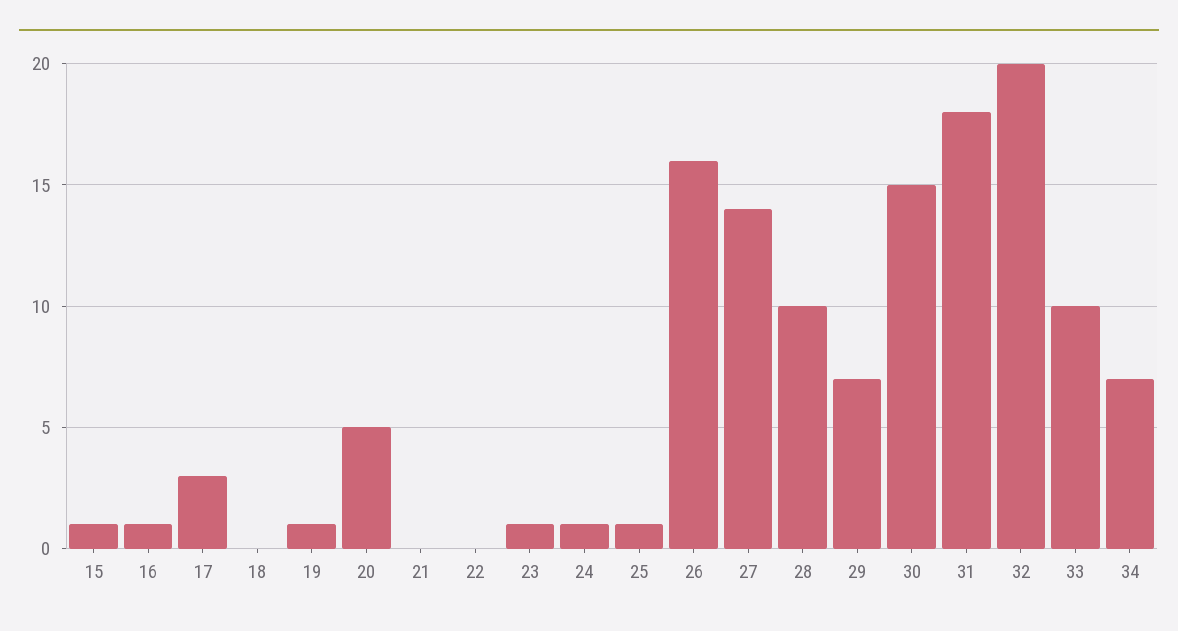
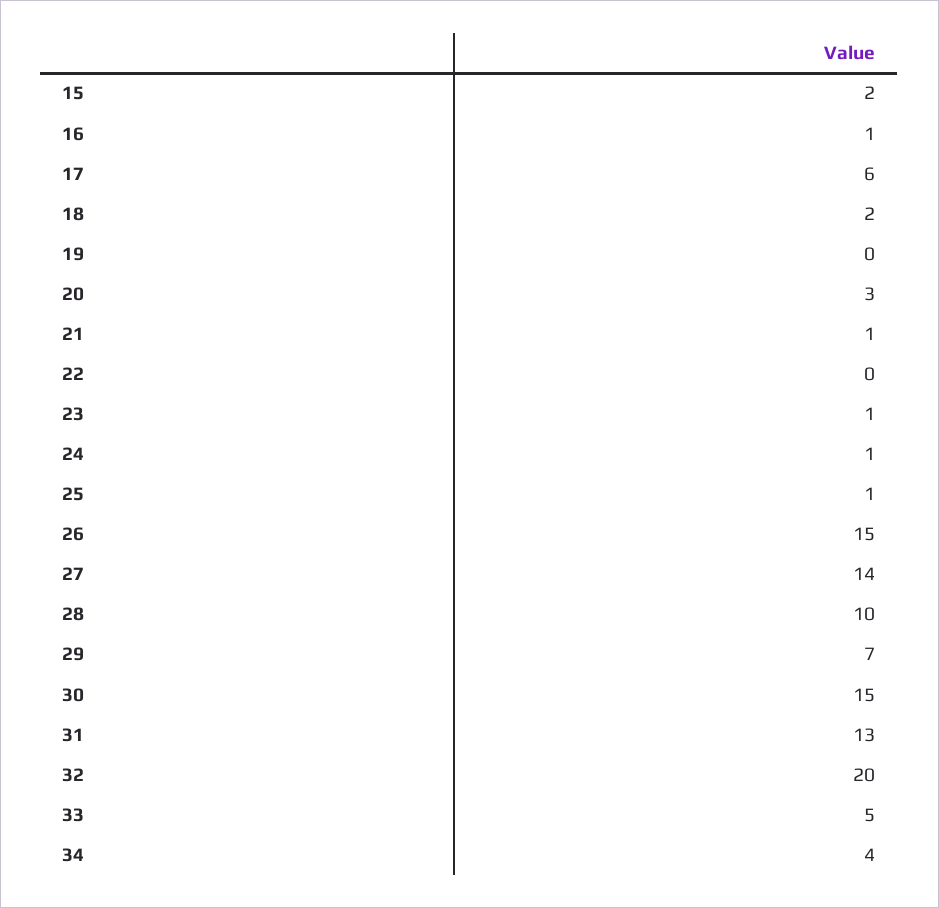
15: 1 -> 2
17: 3 -> 6
18: 0 -> 2
19: 1 -> 0
20: 5 -> 3
21: 0 -> 1
26: 16 -> 15
31: 18 -> 13
33: 10 -> 5
34: 7 -> 4

